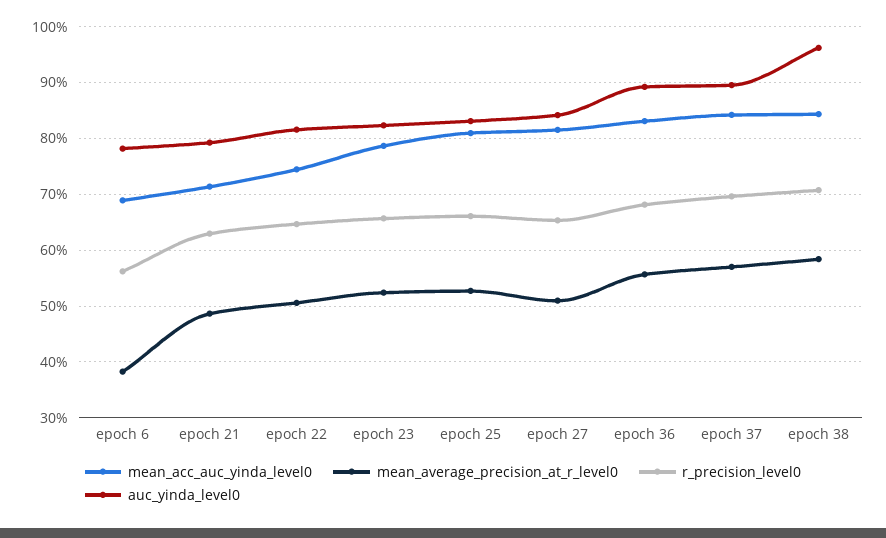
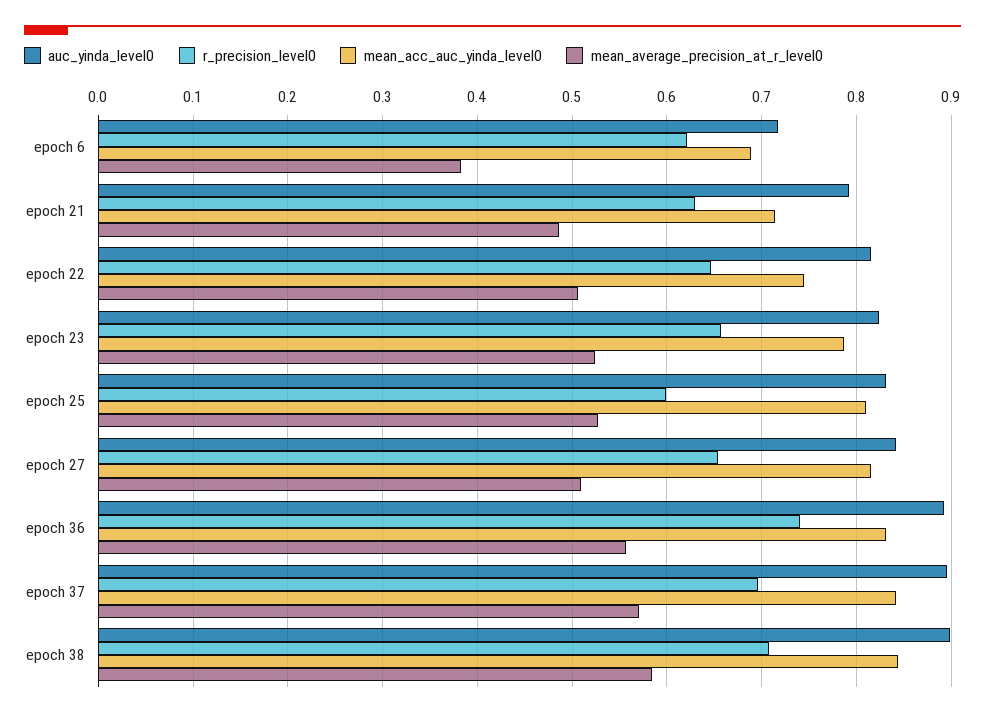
r_precision_level0, epoch 6: 0.56 -> 0.62
auc_yinda_level0, epoch 6: 0.78 -> 0.72
r_precision_level0, epoch 25: 0.66 -> 0.6
r_precision_level0, epoch 36: 0.68 -> 0.74
auc_yinda_level0, epoch 38: 0.96 -> 0.9

